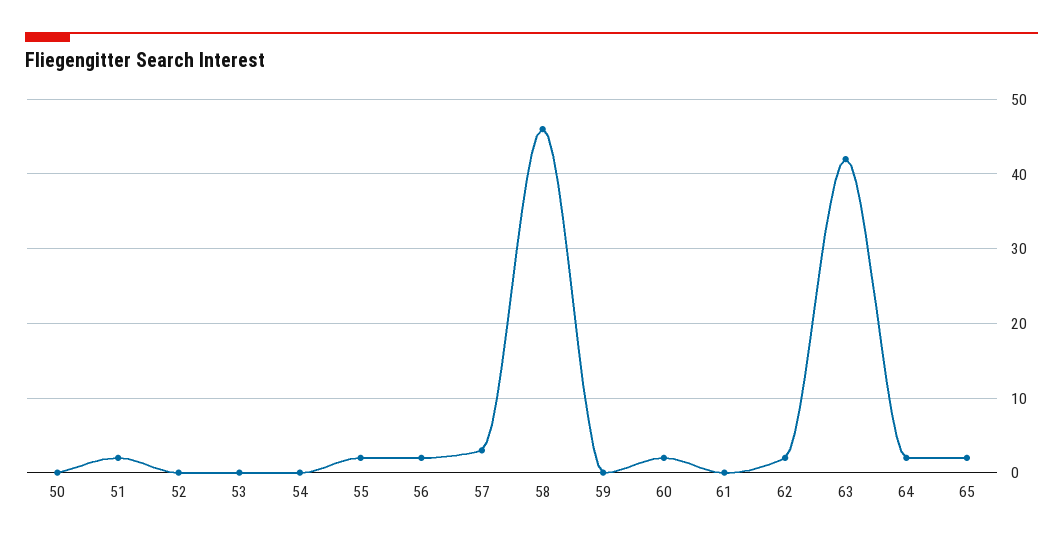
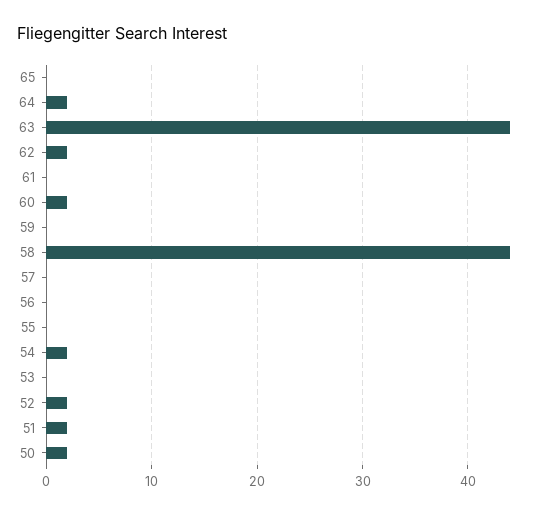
50: 0 -> 2
52: 0 -> 2
54: 0 -> 2
55: 2 -> 0
56: 2 -> 0
57: 3 -> 0
58: 46 -> 44
63: 42 -> 44
65: 2 -> 0

